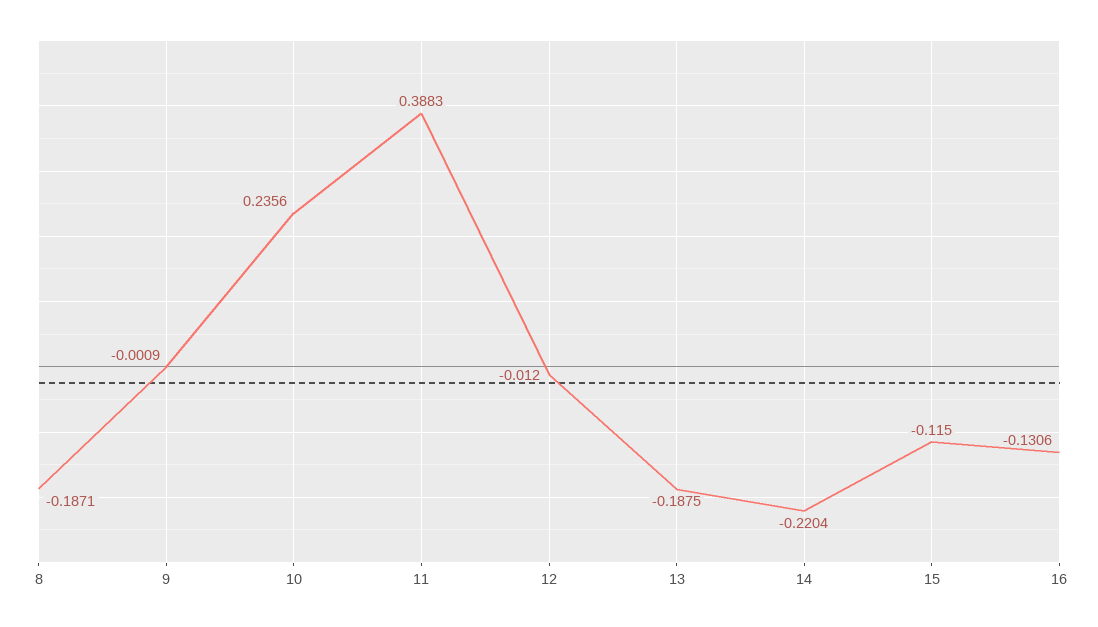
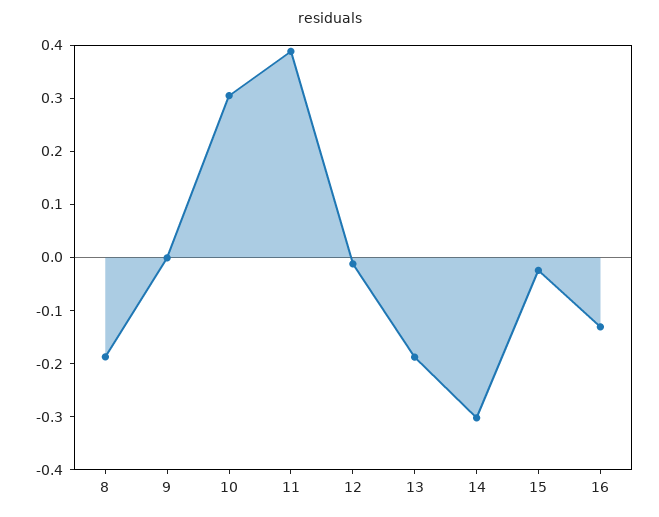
10: 0.2356 -> 0.3
14: -0.2204 -> -0.3
15: -0.115 -> -0.02

